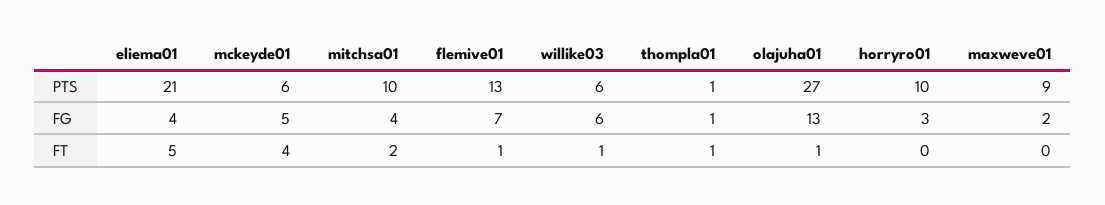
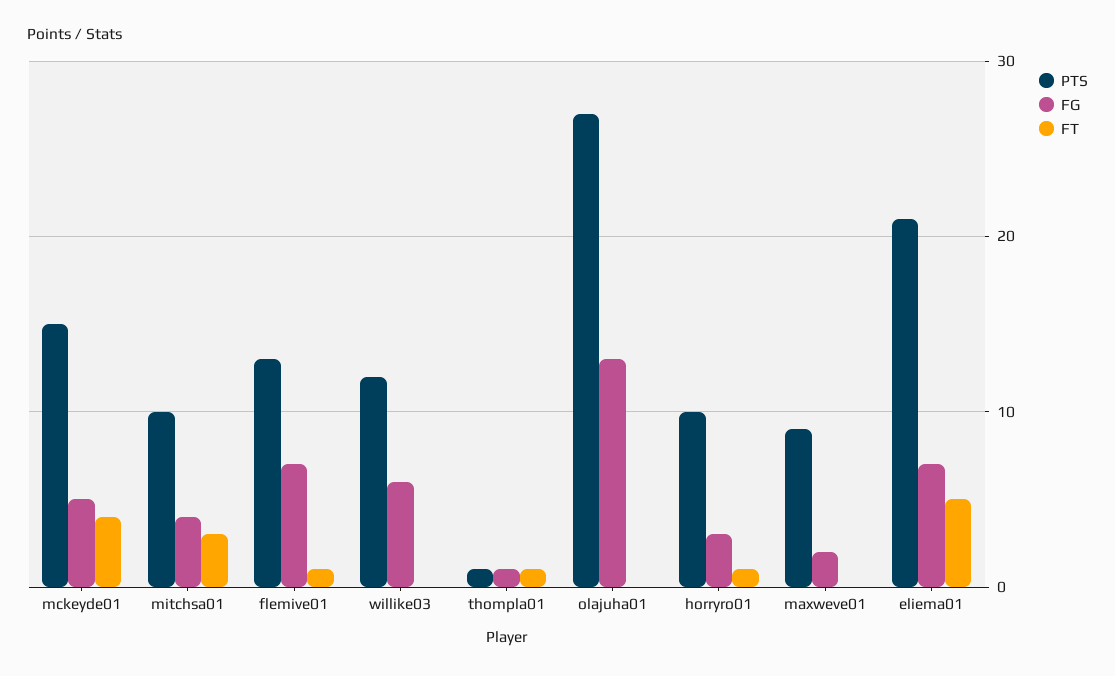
PTS, mckeyde01: 6 -> 15
PTS, willike03: 6 -> 12
FG, eliema01: 4 -> 7
FT, mitchsa01: 2 -> 3
FT, willike03: 1 -> 0
FT, olajuha01: 1 -> 0
FT, horryro01: 0 -> 1

